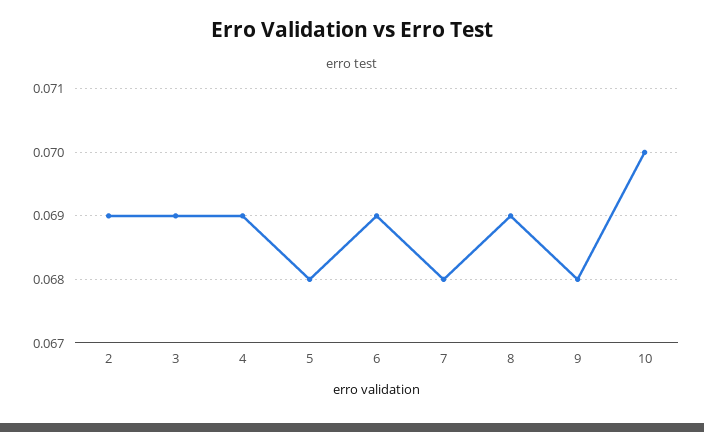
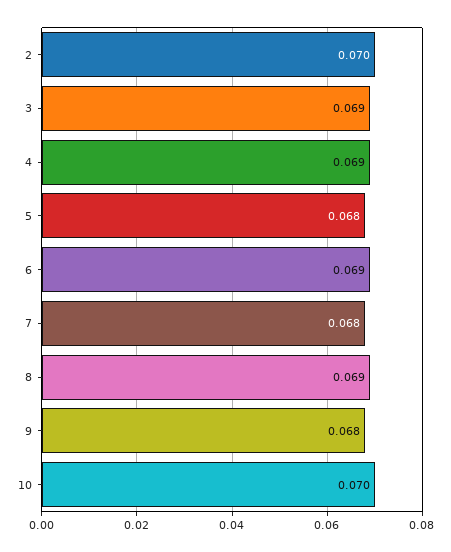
2: 0.069 -> 0.07

